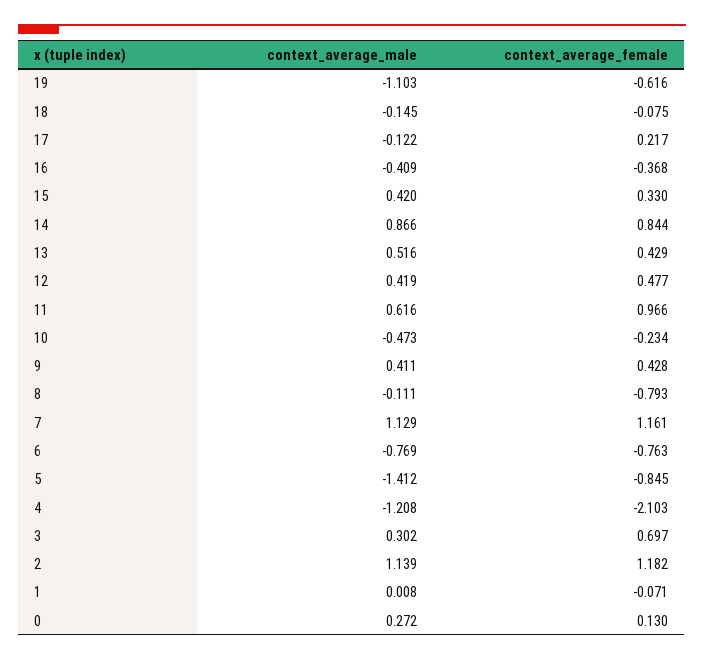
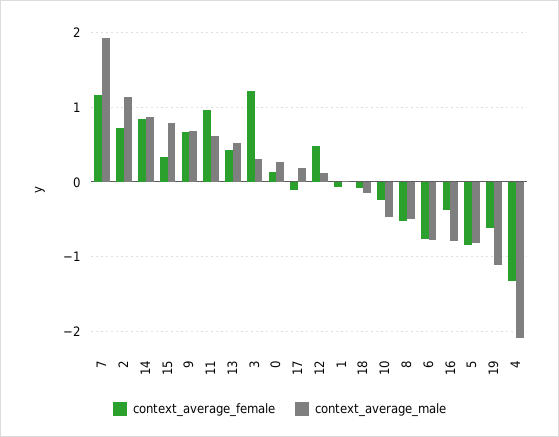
context_average_male, 17: -0.122 -> 0.2
context_average_female, 17: 0.217 -> -0.1
context_average_male, 16: -0.409 -> -0.8
context_average_male, 15: 0.42 -> 0.8
context_average_male, 12: 0.419 -> 0.1
context_average_male, 9: 0.411 -> 0.7
context_average_female, 9: 0.428 -> 0.7
context_average_male, 8: -0.111 -> -0.5
context_average_female, 8: -0.793 -> -0.5
context_average_male, 7: 1.129 -> 1.9
context_average_male, 5: -1.412 -> -0.8
context_average_male, 4: -1.208 -> -2.1
context_average_female, 4: -2.103 -> -1.3
context_average_female, 3: 0.697 -> 1.2
context_average_female, 2: 1.182 -> 0.7

